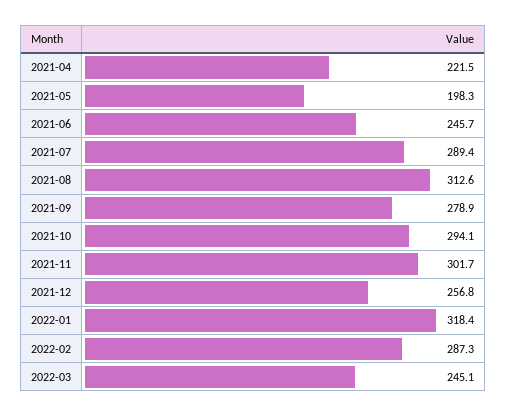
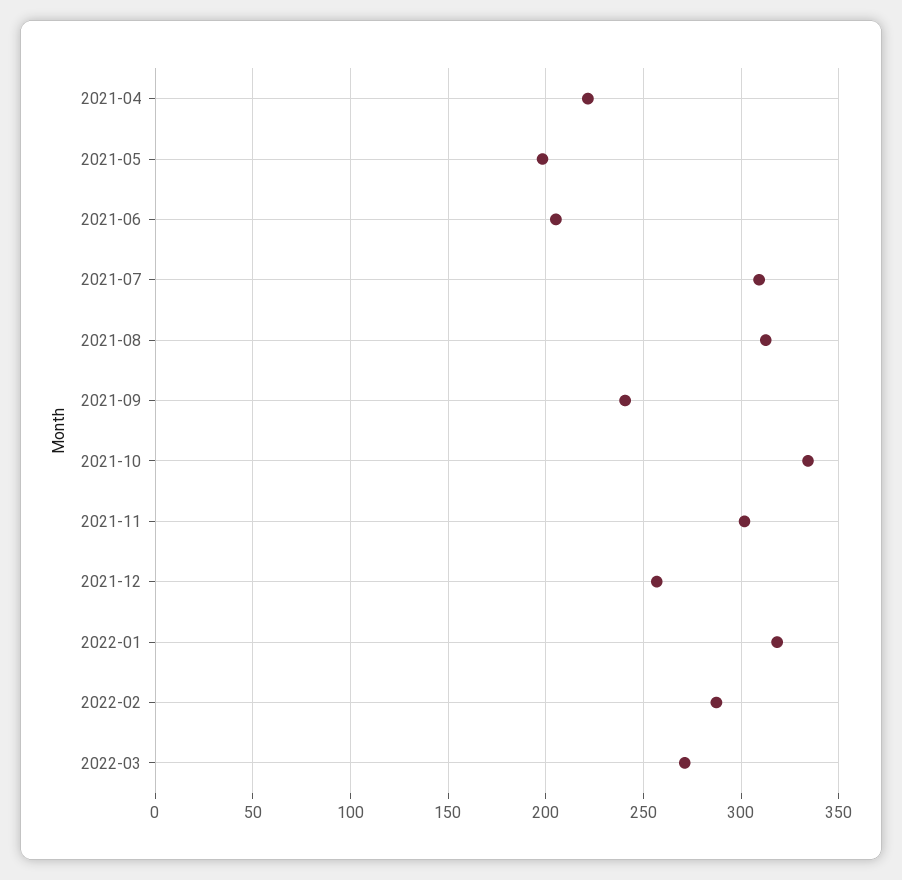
2021-06: 245.7 -> 205
2021-07: 289.4 -> 310
2021-09: 278.9 -> 240
2021-10: 294.1 -> 335
2022-03: 245.1 -> 270

